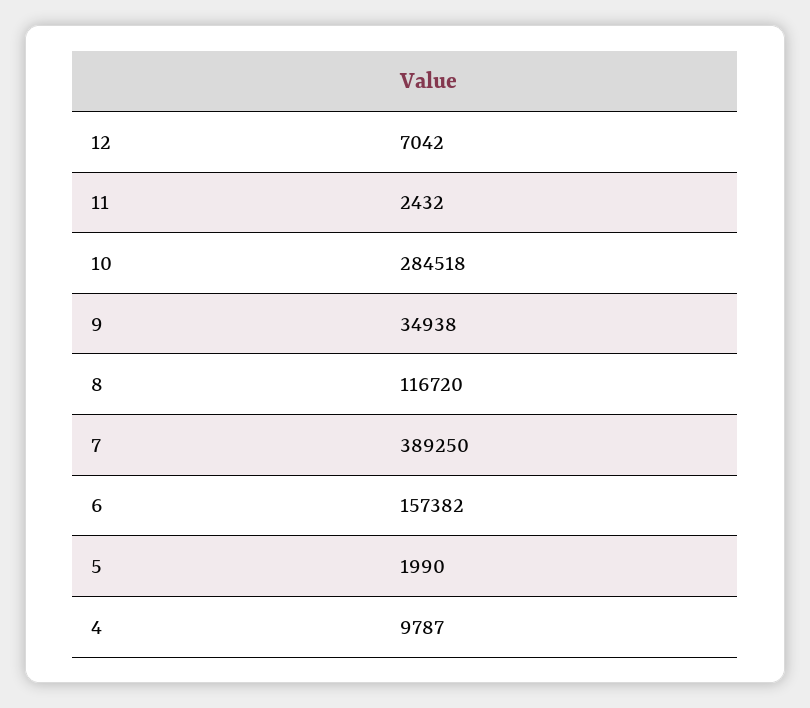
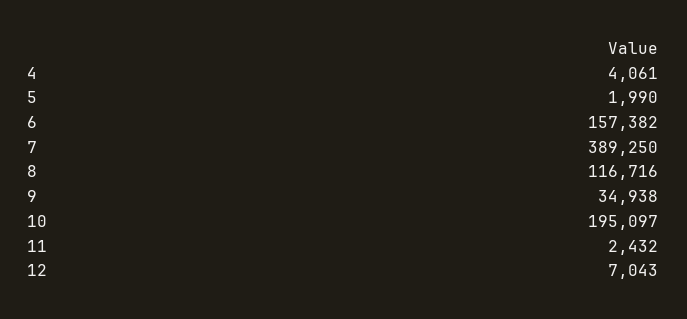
12: 7042 -> 7043
10: 284518 -> 195097
8: 116720 -> 116716
4: 9787 -> 4061

